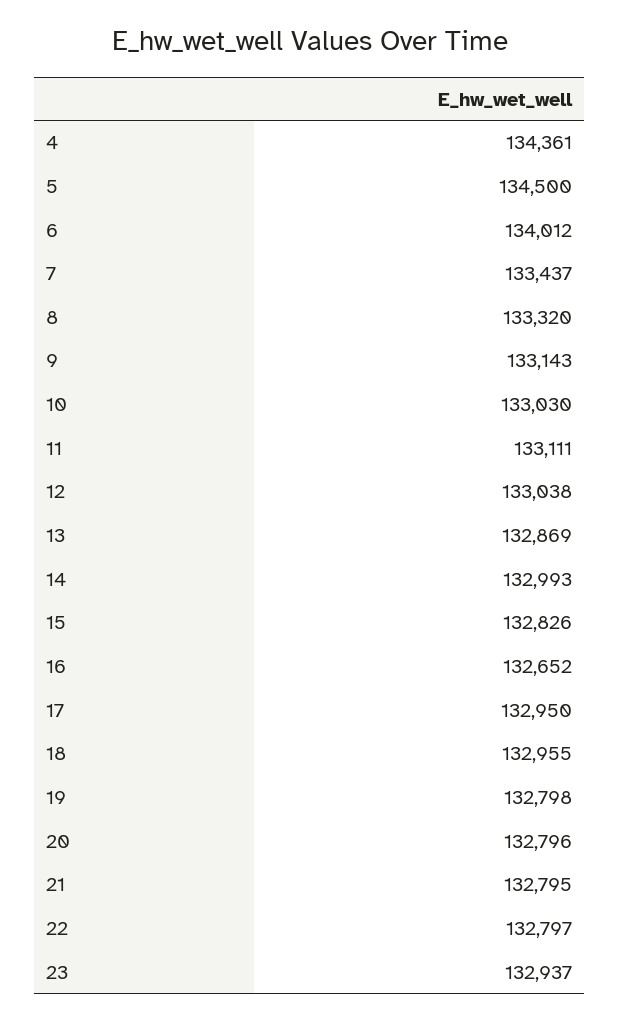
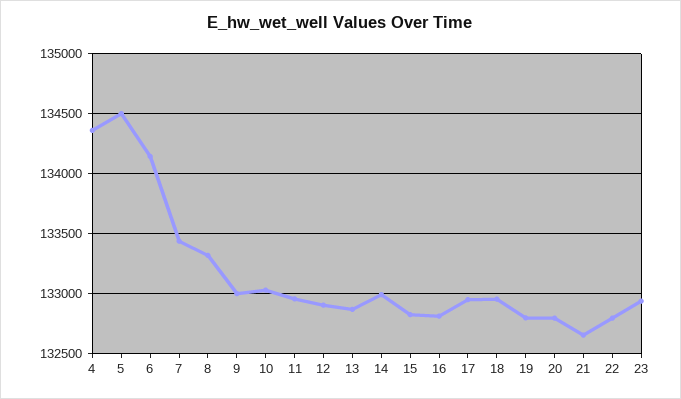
6: 134012 -> 134150
9: 133143 -> 133000
11: 133111 -> 132950
12: 133038 -> 132900
16: 132652 -> 132800
21: 132795 -> 132650

